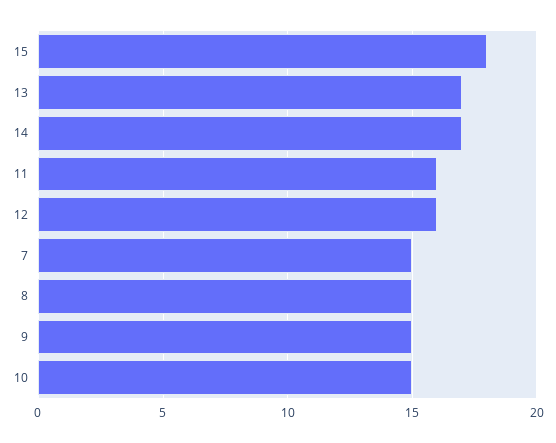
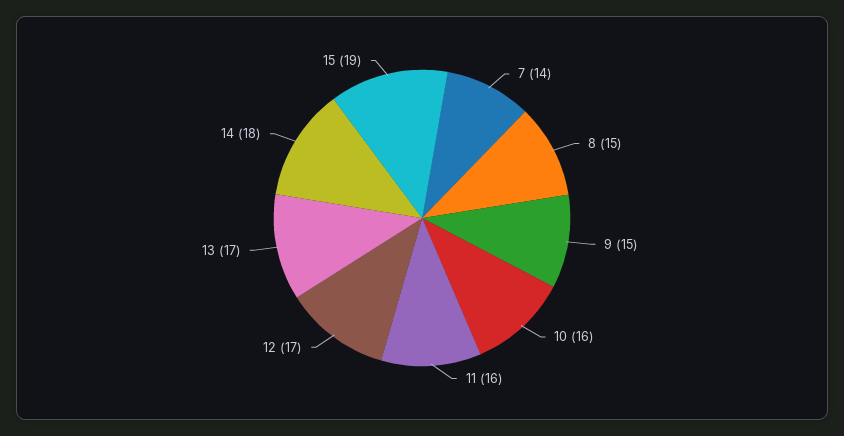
15: 18 -> 19
14: 17 -> 18
12: 16 -> 17
7: 15 -> 14
10: 15 -> 16

